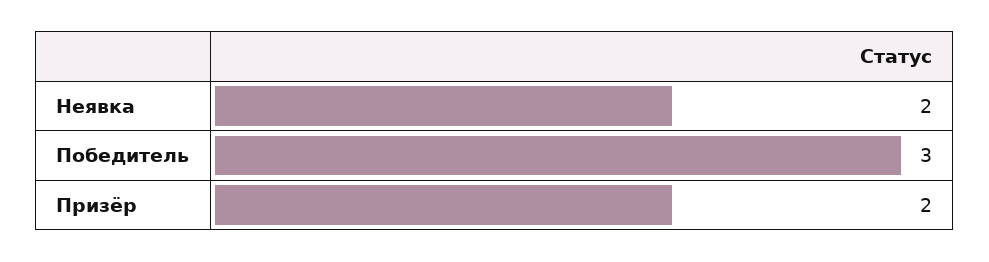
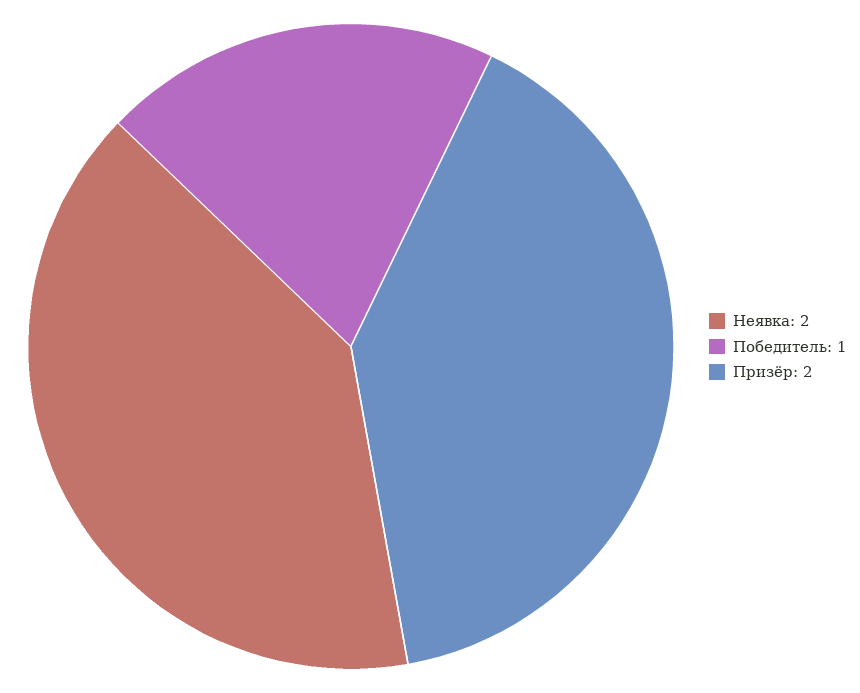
Победитель: 3 -> 1

